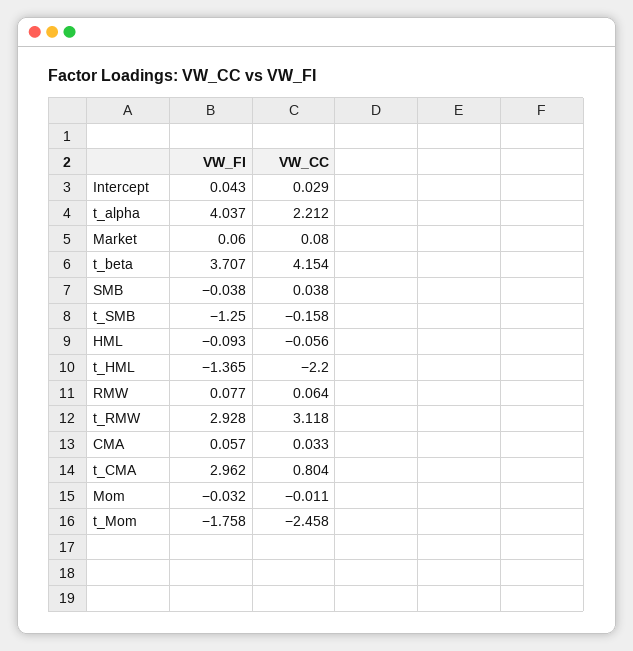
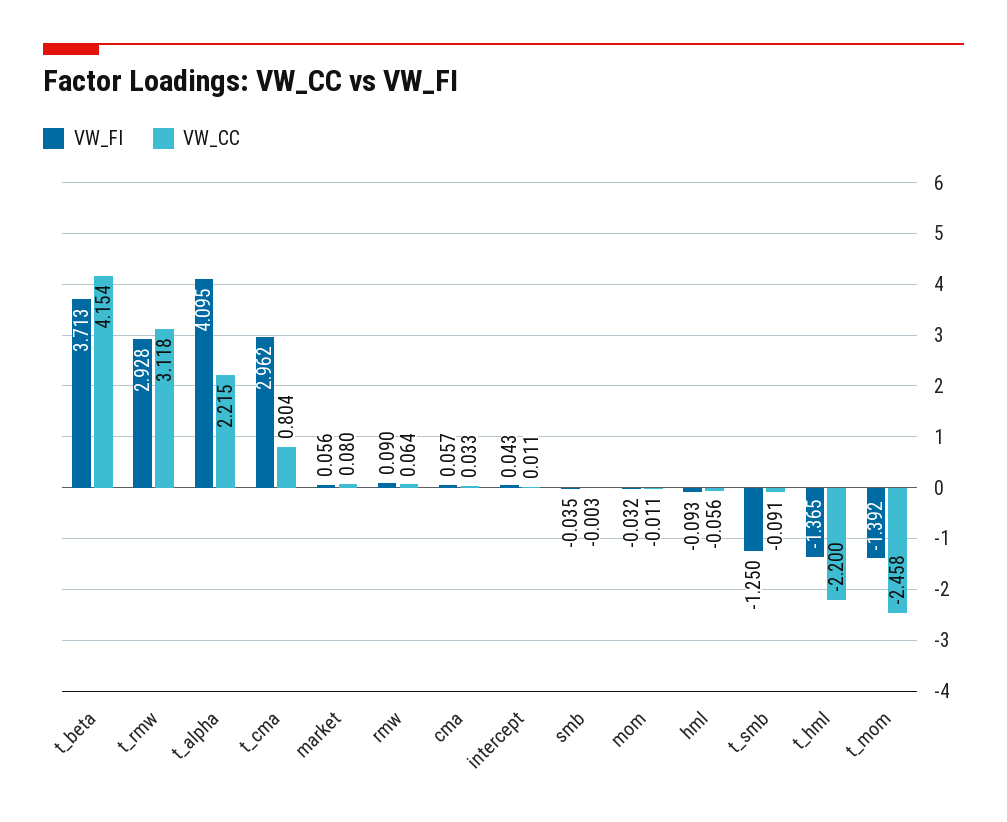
VW_CC, Intercept: 0.029 -> 0.011
VW_FI, t_alpha: 4.037 -> 4.095
VW_CC, t_alpha: 2.212 -> 2.215
VW_FI, Market: 0.06 -> 0.056
VW_FI, t_beta: 3.707 -> 3.713
VW_FI, SMB: -0.038 -> -0.035
VW_CC, SMB: 0.038 -> -0.003
VW_CC, t_SMB: -0.158 -> -0.091
VW_FI, RMW: 0.077 -> 0.09
VW_FI, t_Mom: -1.758 -> -1.392

